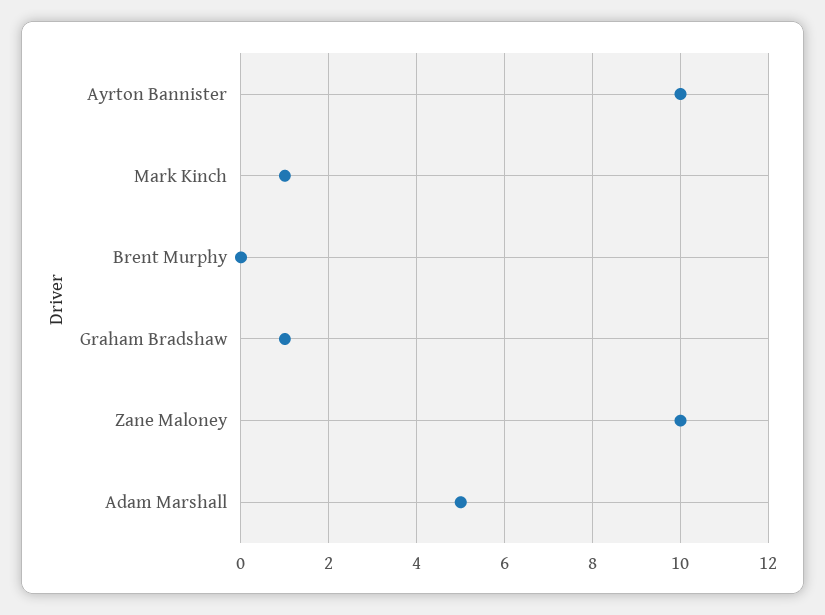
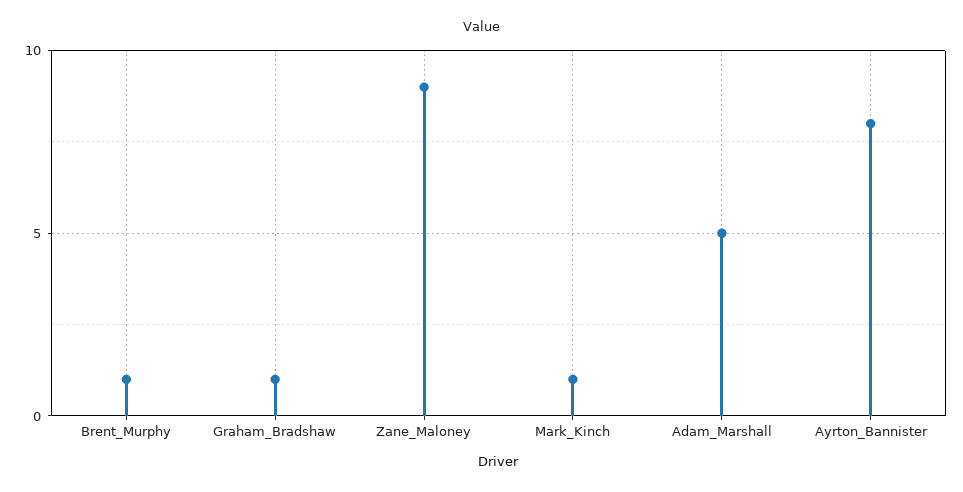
Ayrton Bannister: 10 -> 8
Brent Murphy: 0 -> 1
Zane Maloney: 10 -> 9

